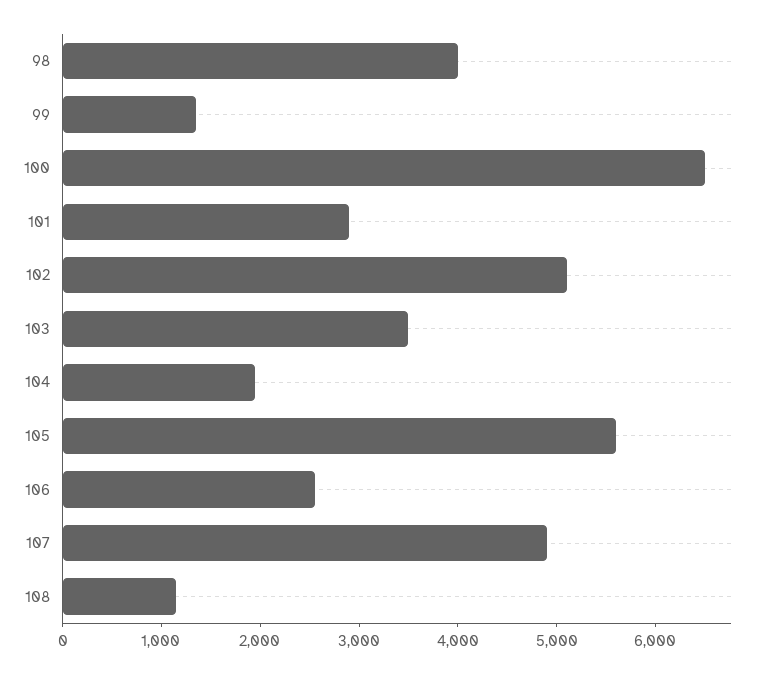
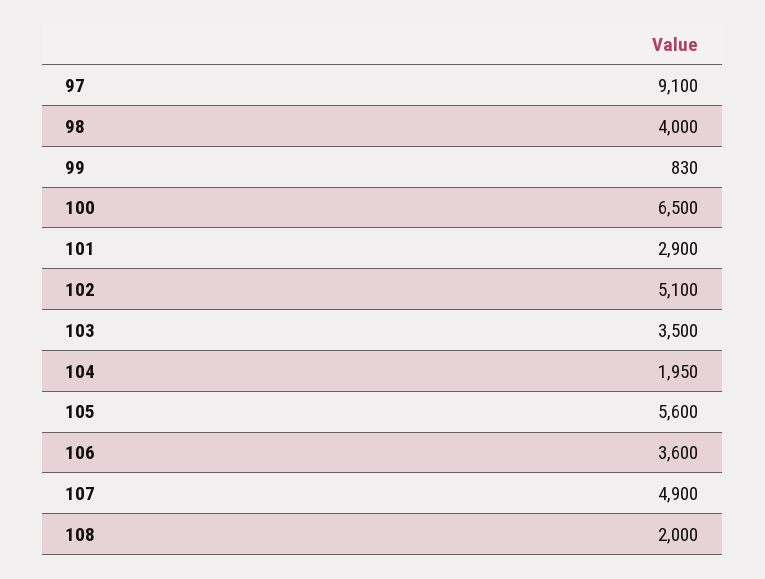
99: 1400 -> 830
106: 2600 -> 3600
108: 1200 -> 2000
97: none -> 9100

